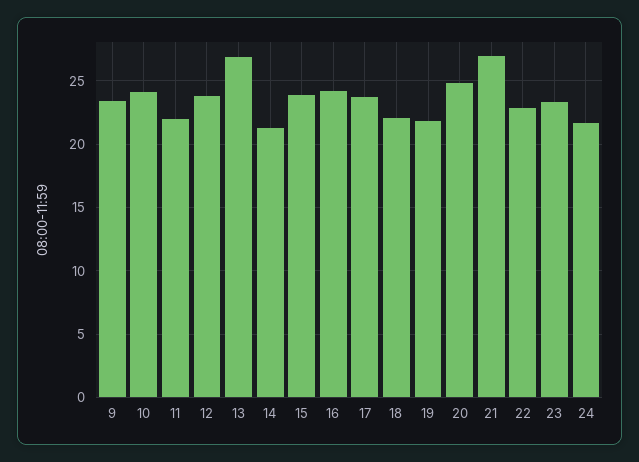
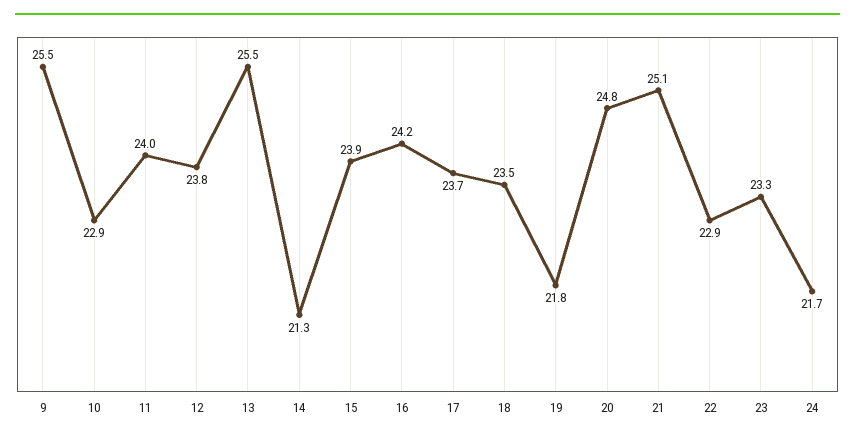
9: 23.5 -> 25.5
10: 24 -> 22.9
11: 22 -> 24
13: 27 -> 25.5
18: 22 -> 23.5
21: 27 -> 25.1

